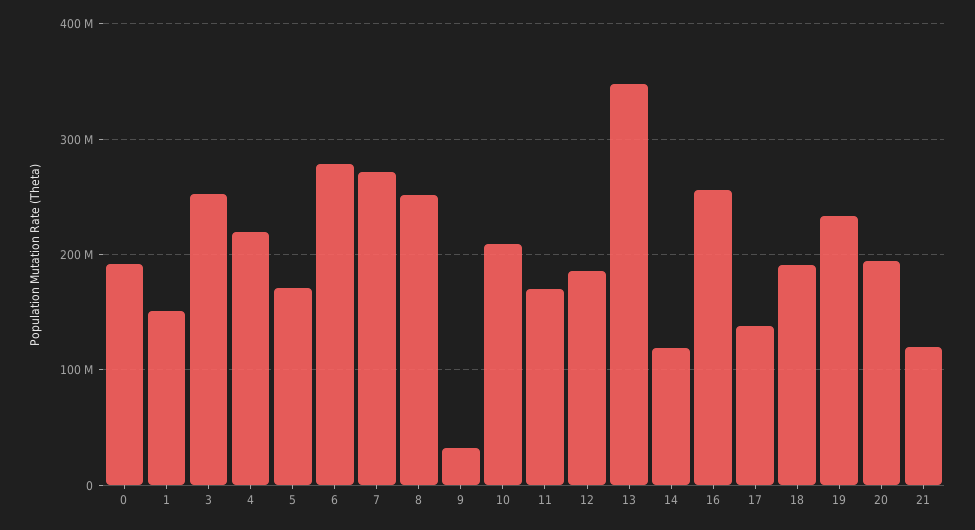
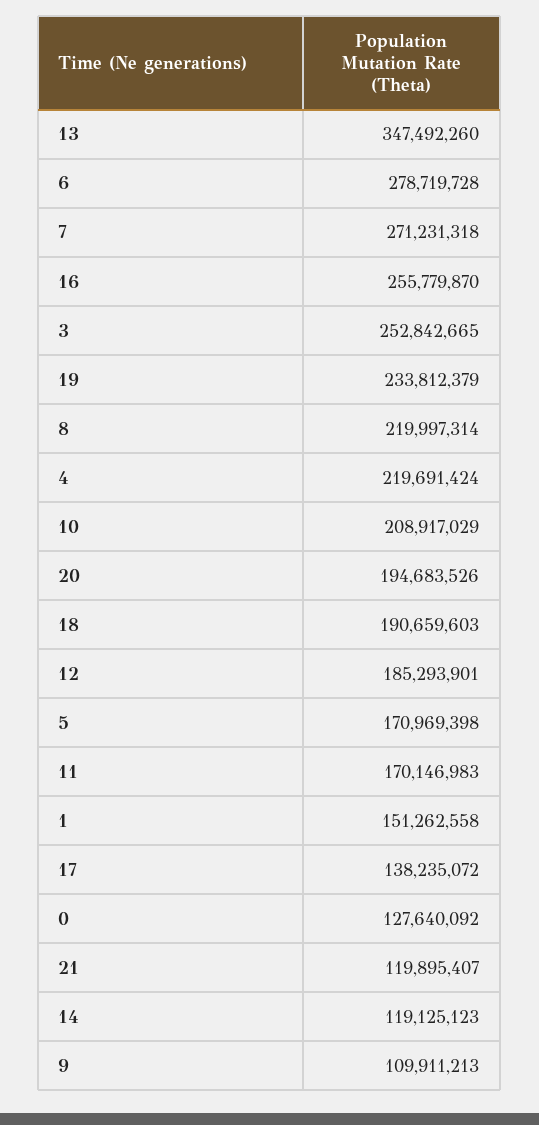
0: 190000000 -> 127640092
8: 250000000 -> 219997314
9: 30000000 -> 109911213

